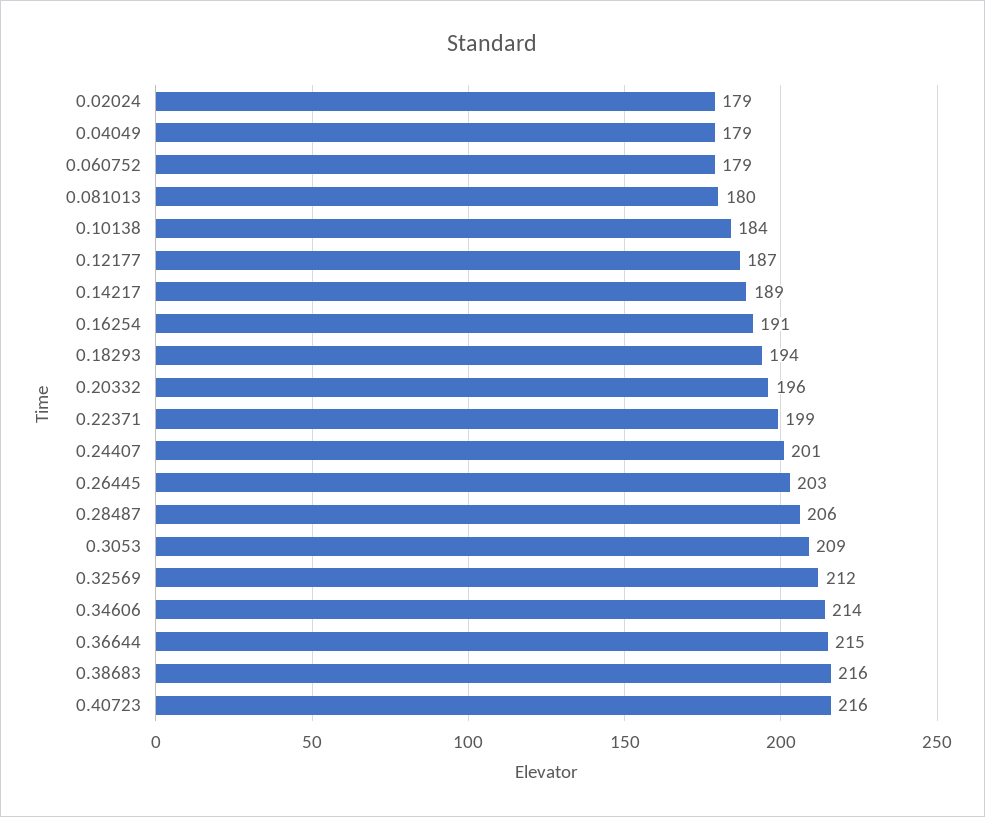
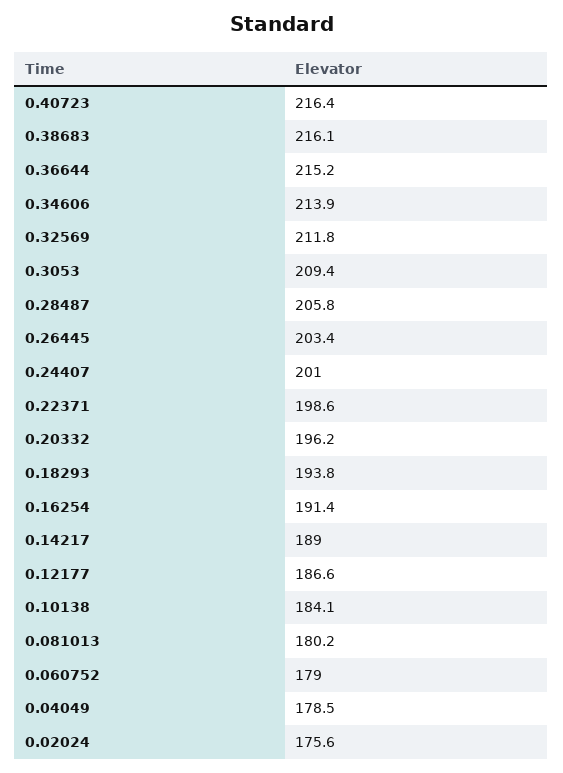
0.02024: 179 -> 175.6

